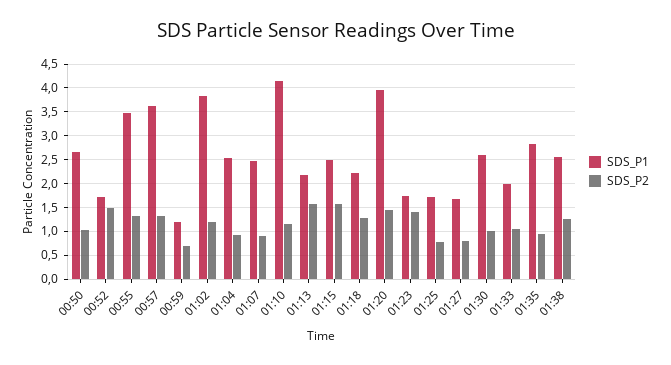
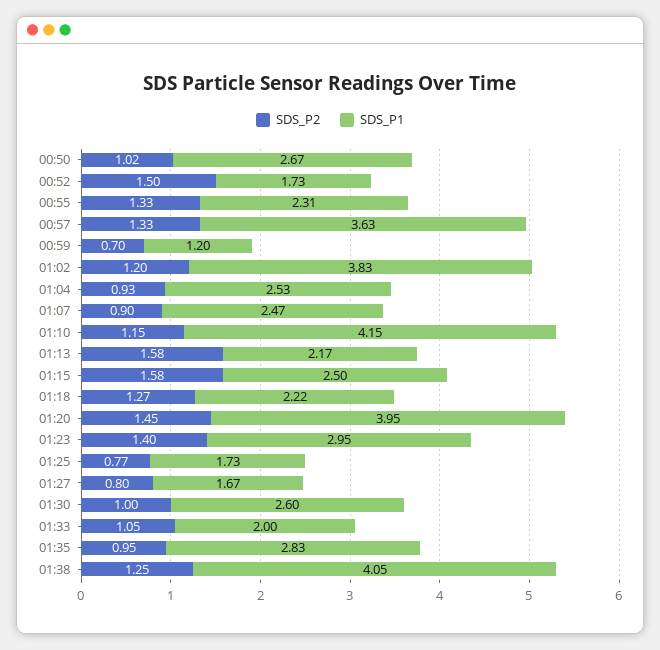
SDS_P1, 00:55: 3.5 -> 2.31
SDS_P1, 01:23: 1.75 -> 2.95
SDS_P1, 01:38: 2.5 -> 4.05

